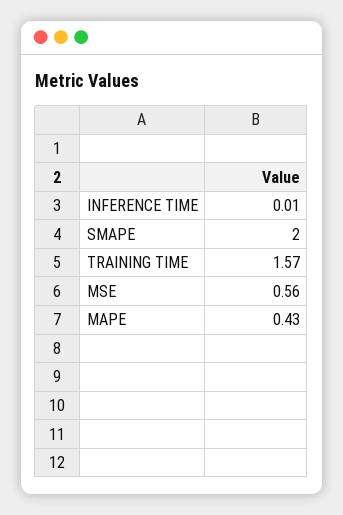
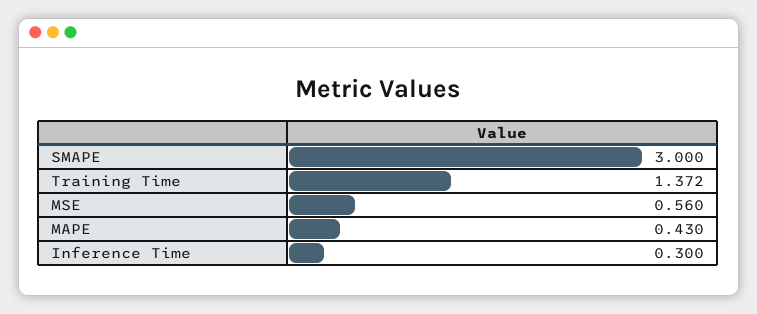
INFERENCE TIME: 0.01 -> 0.3
SMAPE: 2 -> 3
TRAINING TIME: 1.57 -> 1.372

